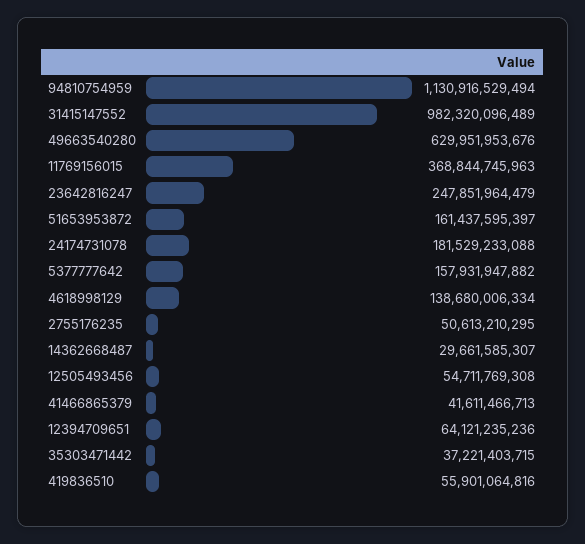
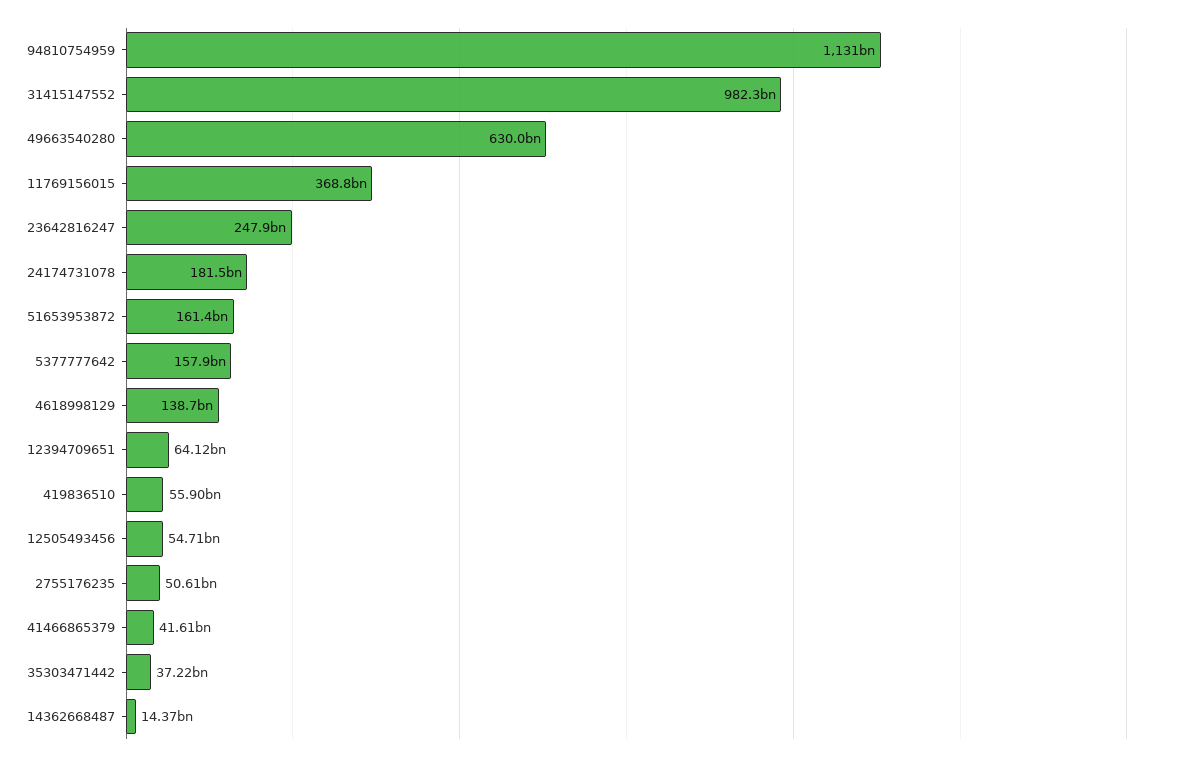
14362668487: 29661585307 -> 14370000000

